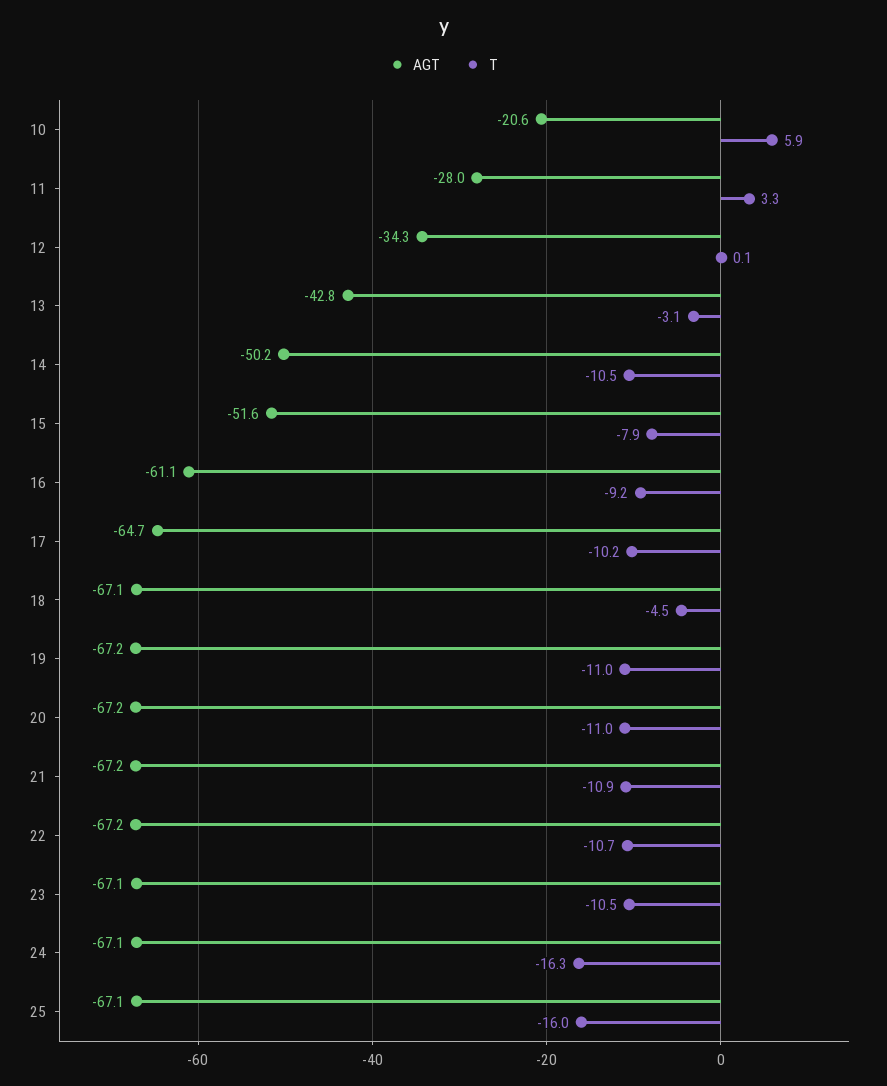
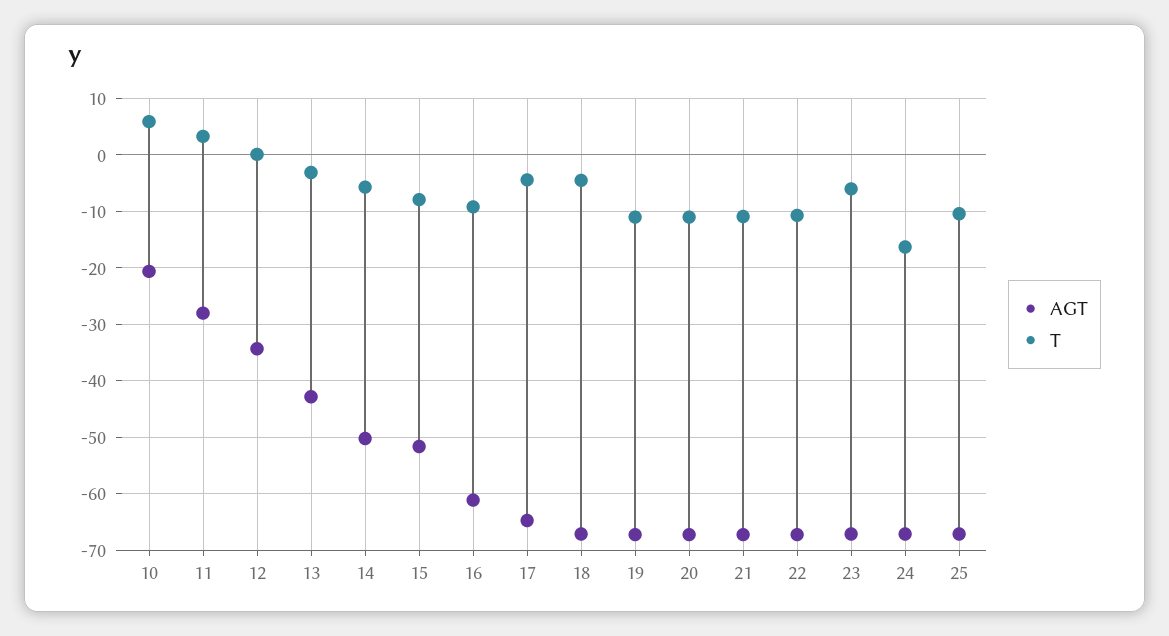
T, 14: -10.5 -> -6
T, 17: -10.2 -> -4
T, 23: -10.5 -> -6
T, 25: -16 -> -10

